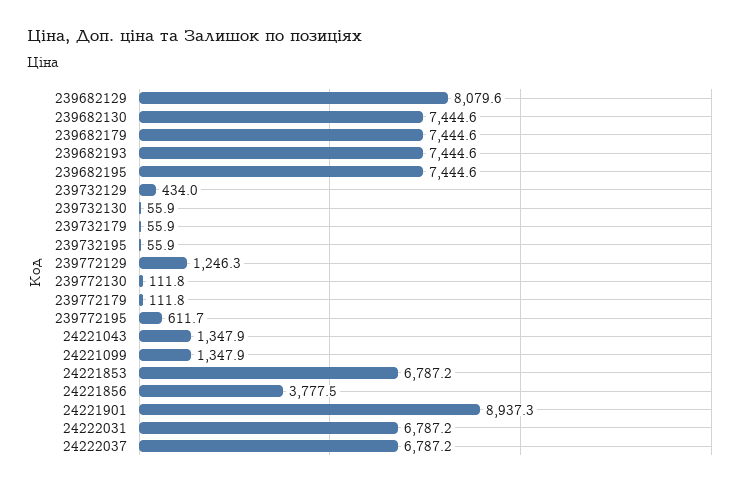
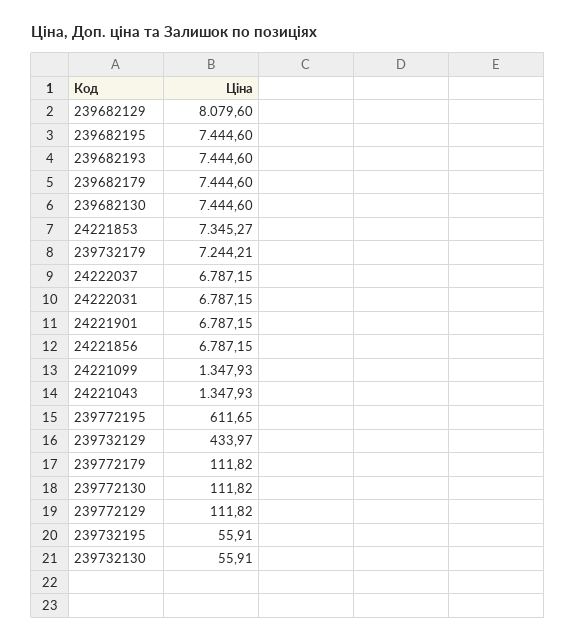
239732179: 55.9 -> 7244.21
239772129: 1246.3 -> 111.82
24221853: 6787.2 -> 7345.27
24221856: 3777.5 -> 6787.15
24221901: 8937.3 -> 6787.15

